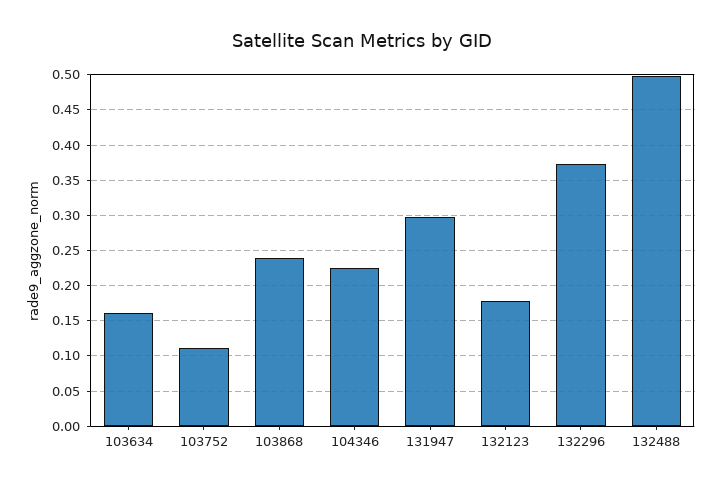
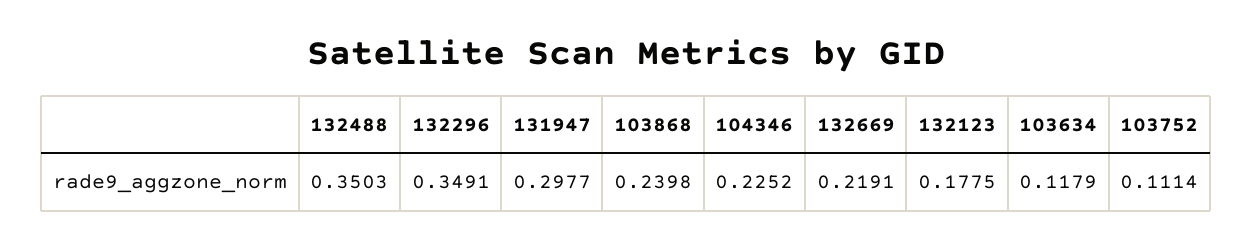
103634: 0.16 -> 0.1179
132296: 0.37 -> 0.3491
132488: 0.5 -> 0.3503
132669: none -> 0.2191

